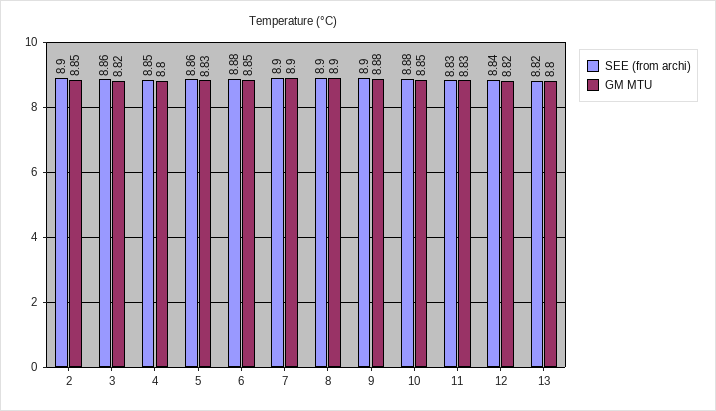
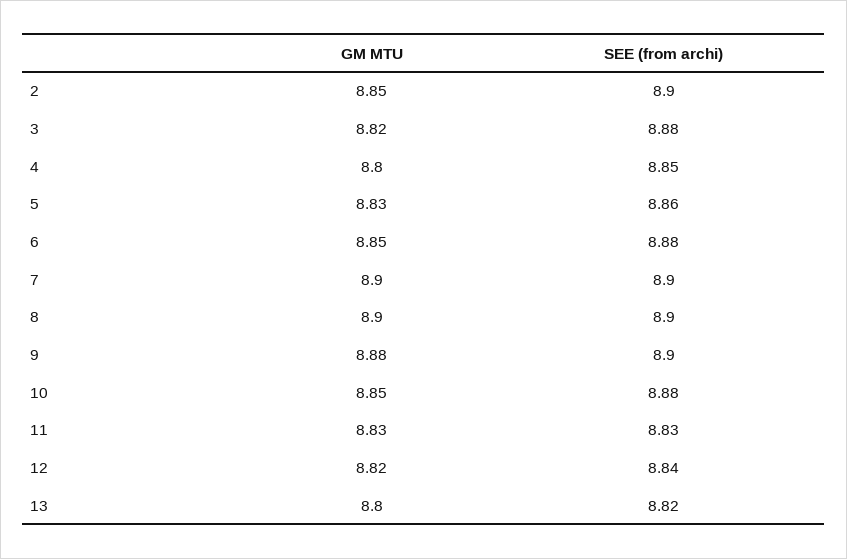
SEE (from archi), 3: 8.86 -> 8.88

